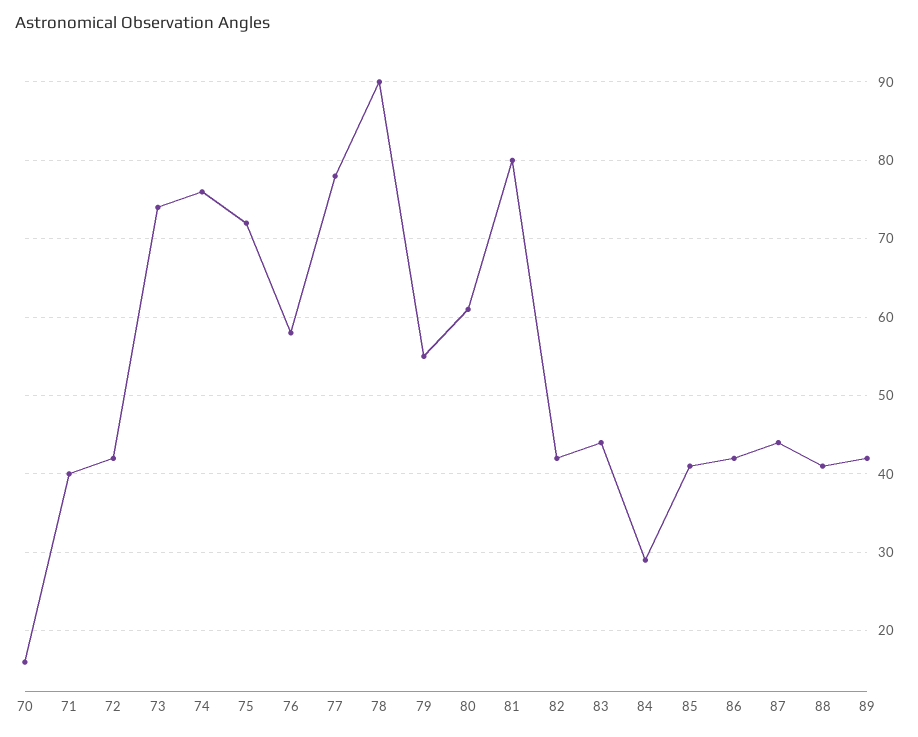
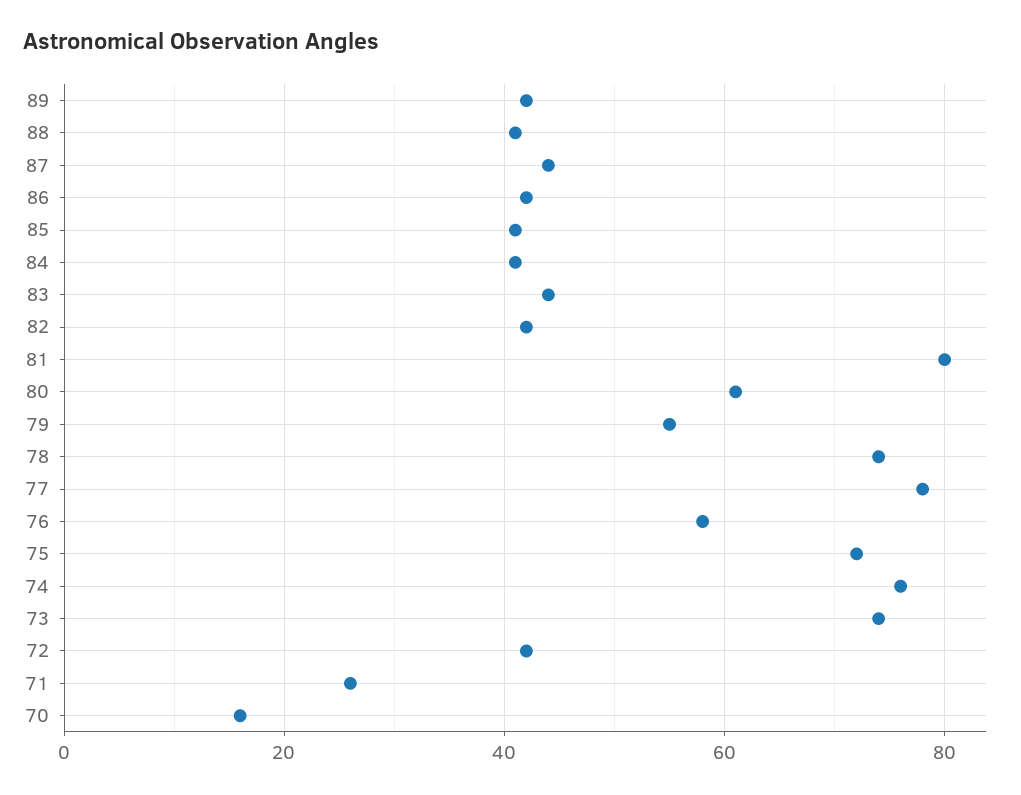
71: 40 -> 25
78: 90 -> 75
84: 29 -> 40

